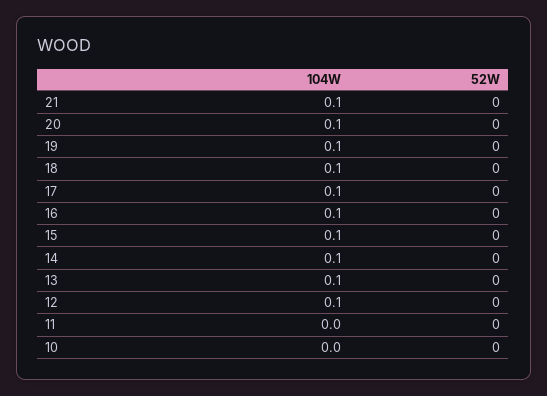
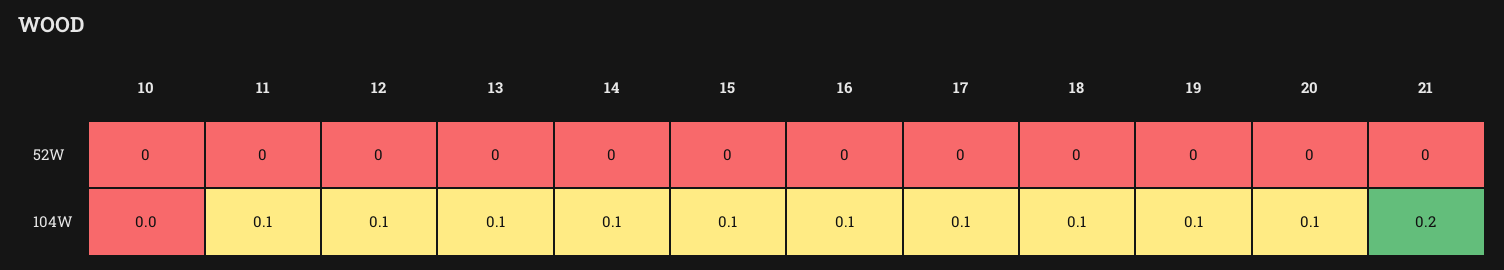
104W, 21: 0.1 -> 0.2
104W, 11: 0 -> 0.1

